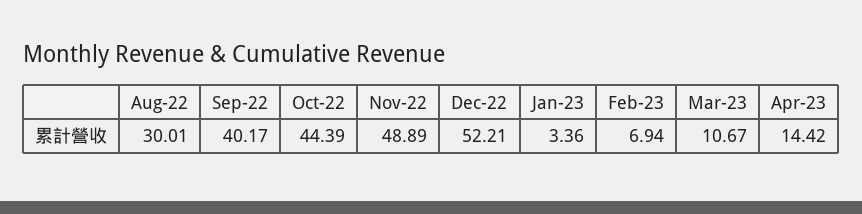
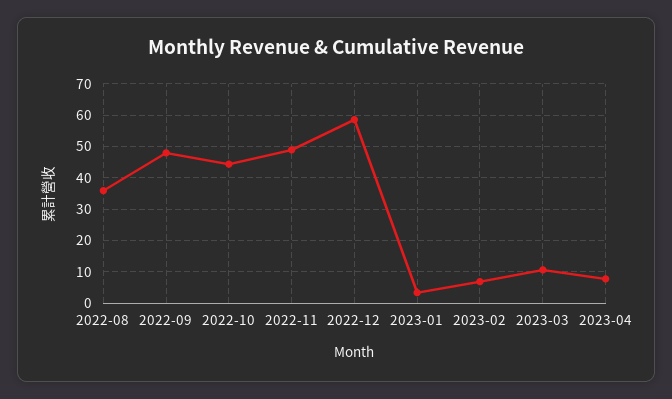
Aug-22: 30.01 -> 36
Sep-22: 40.17 -> 48
Dec-22: 52.21 -> 58
Apr-23: 14.42 -> 8

